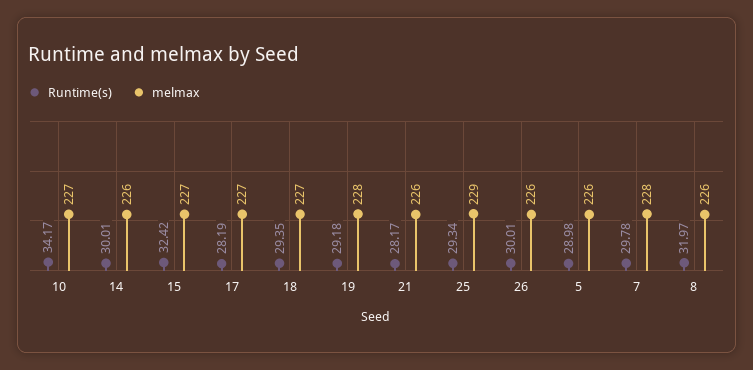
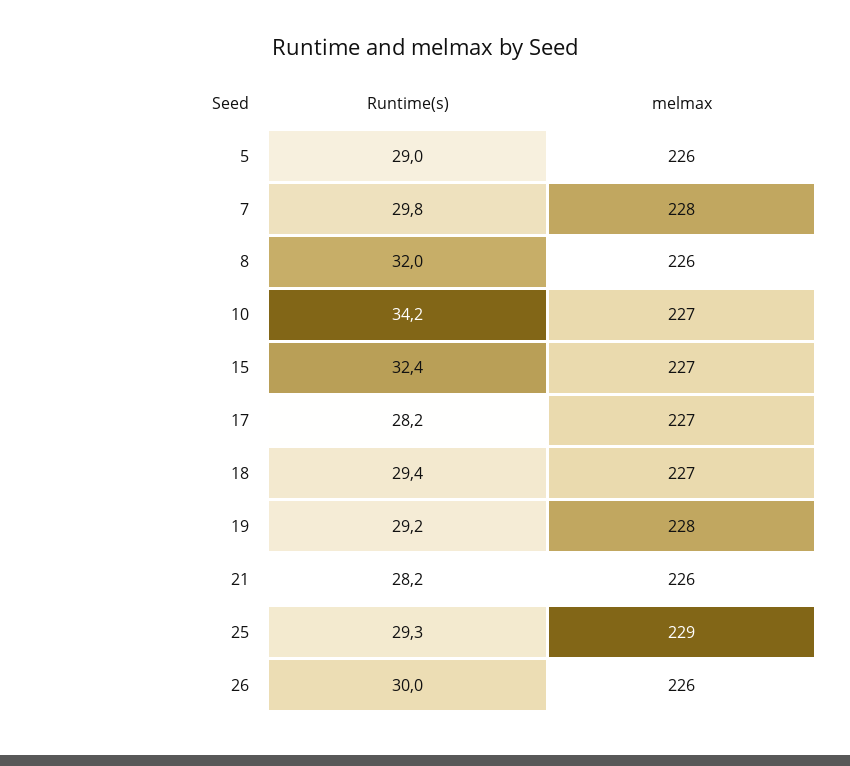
Runtime(s), 14: 30.01 -> none
melmax, 14: 226 -> none

